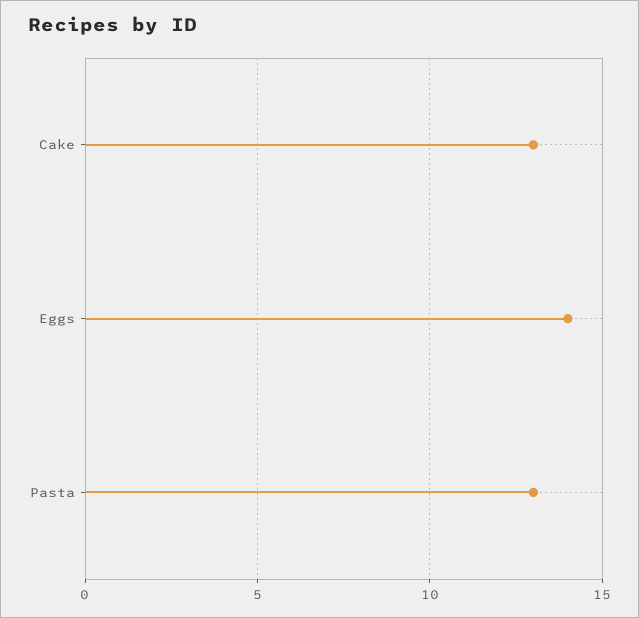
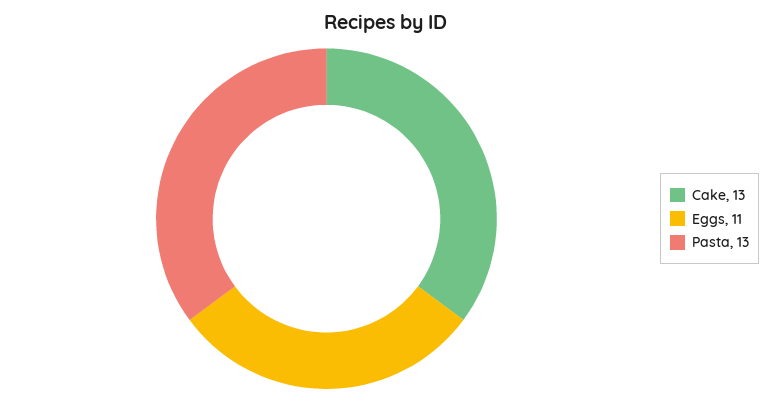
Eggs: 14 -> 11

